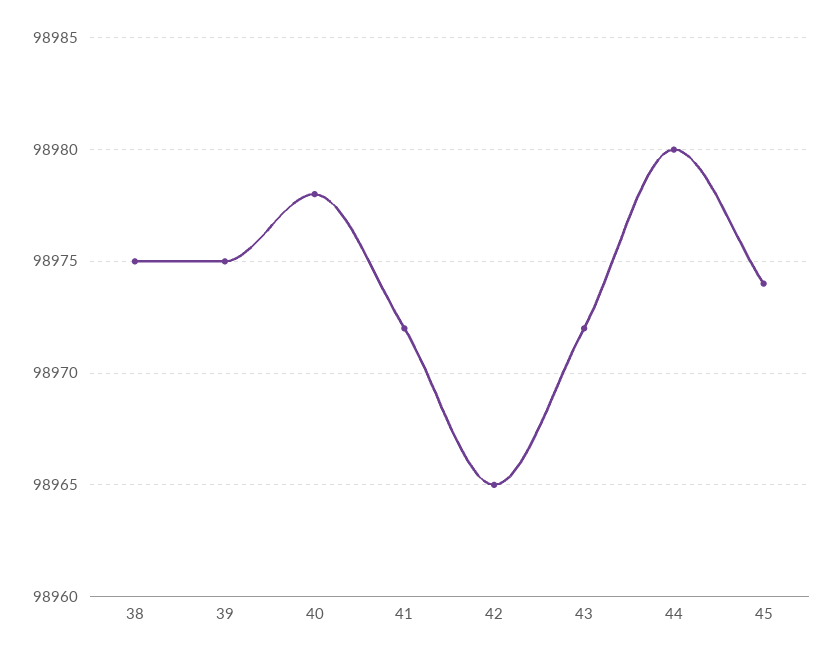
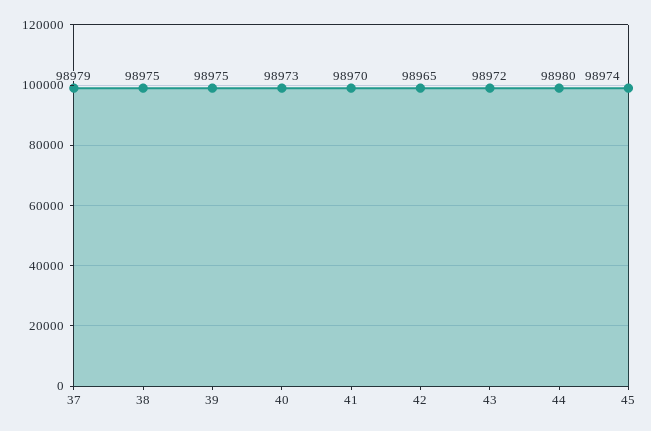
40: 98978 -> 98973
41: 98972 -> 98970
37: none -> 98979

